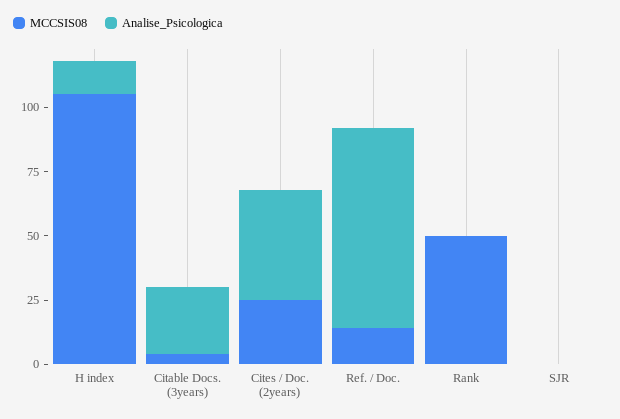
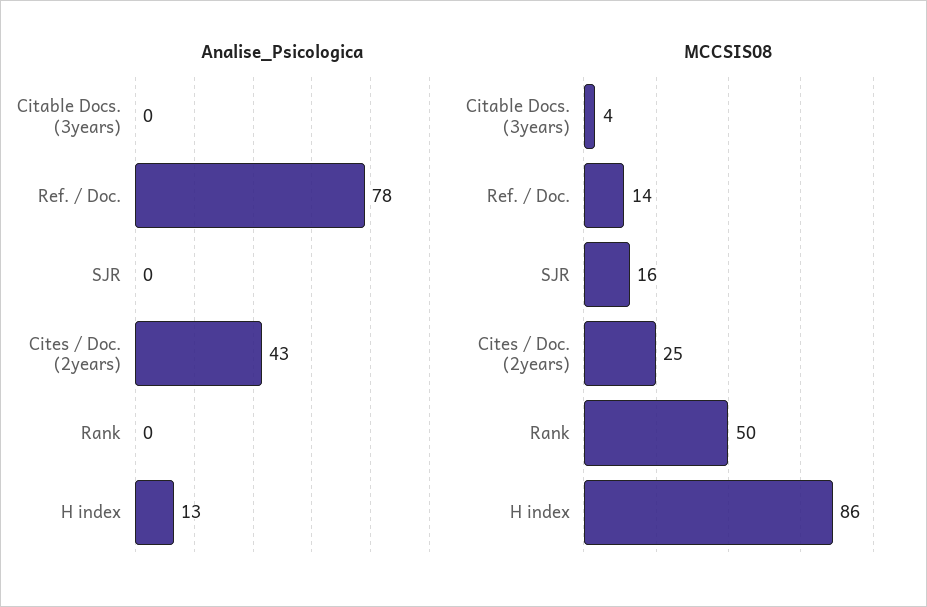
MCCSIS08, H index: 105 -> 86
Analise_Psicologica, Citable Docs. (3years): 25 -> 0
MCCSIS08, SJR: 0 -> 16

